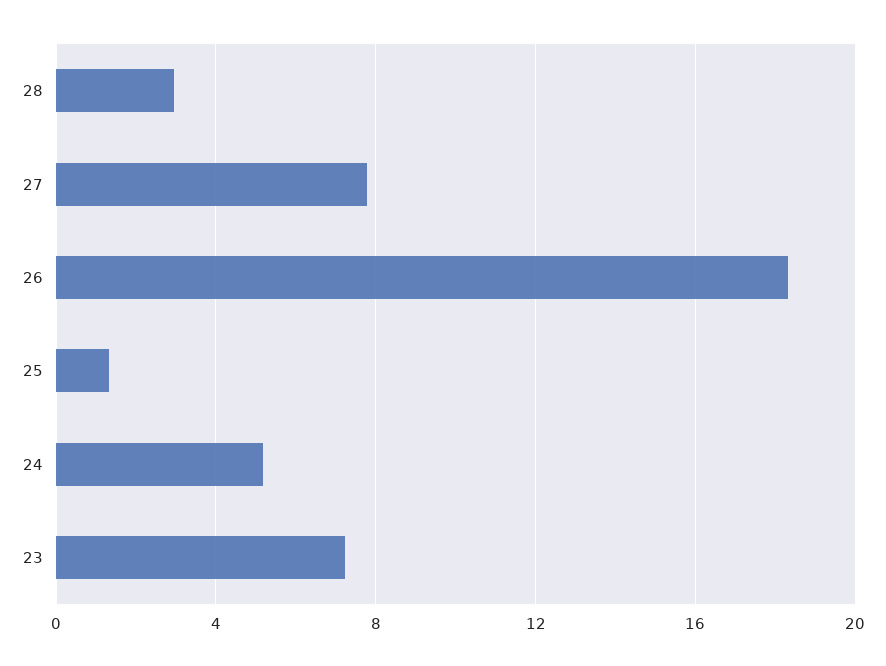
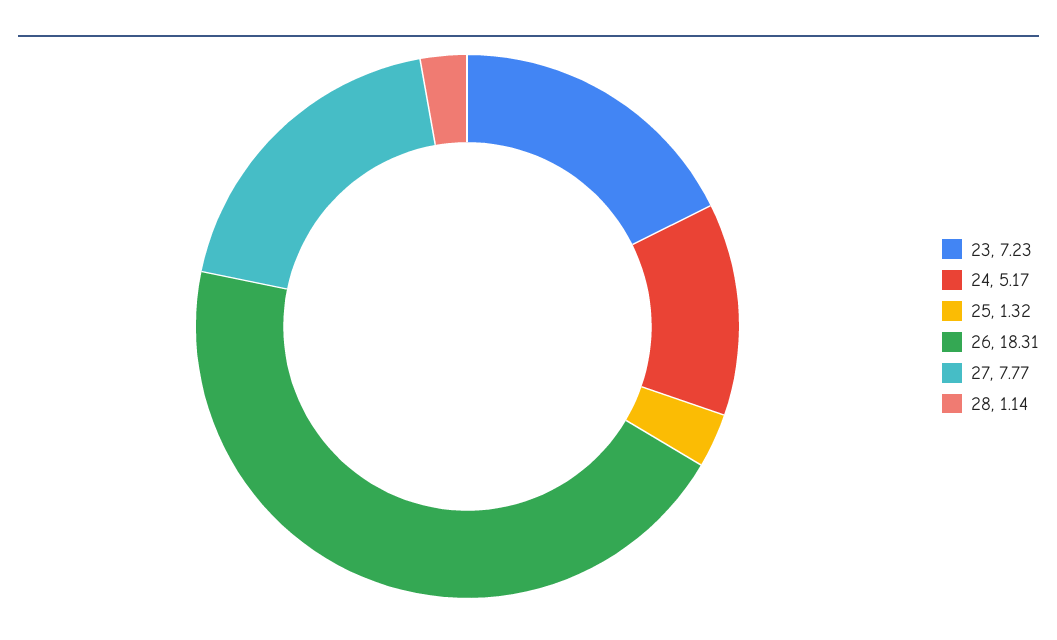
28: 3 -> 1.14

